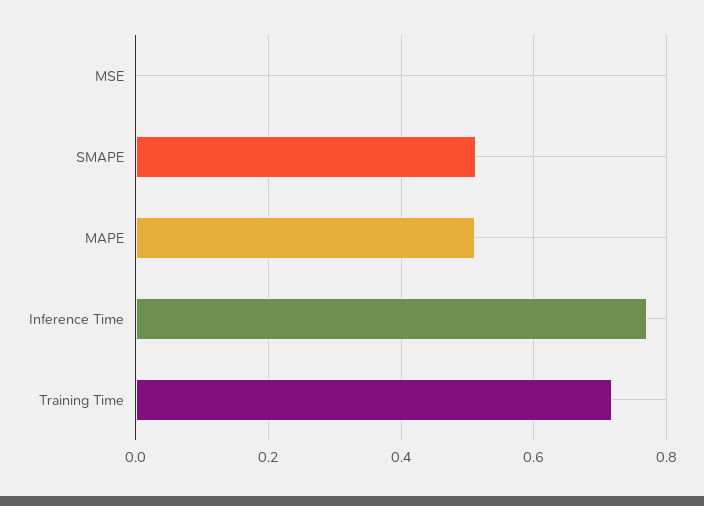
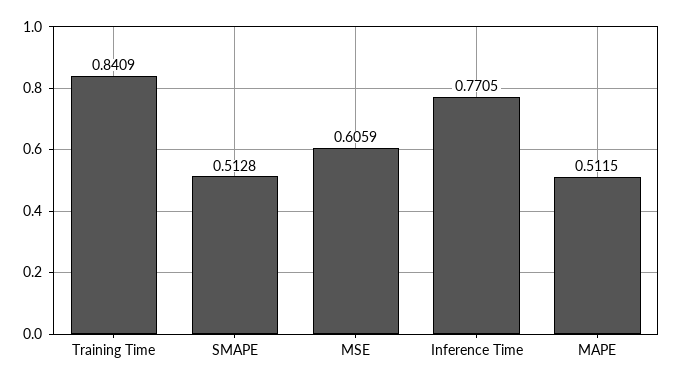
MSE: 0 -> 0.6059
Training Time: 0.72 -> 0.8409

